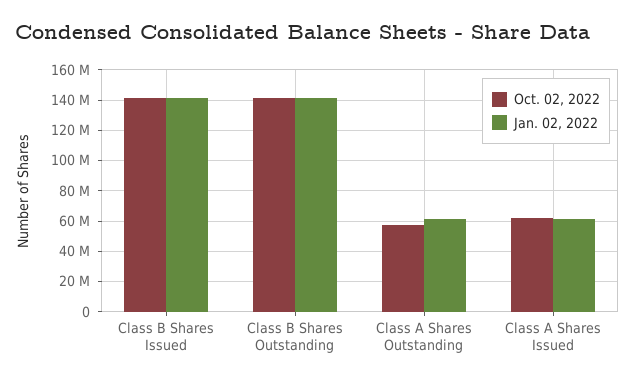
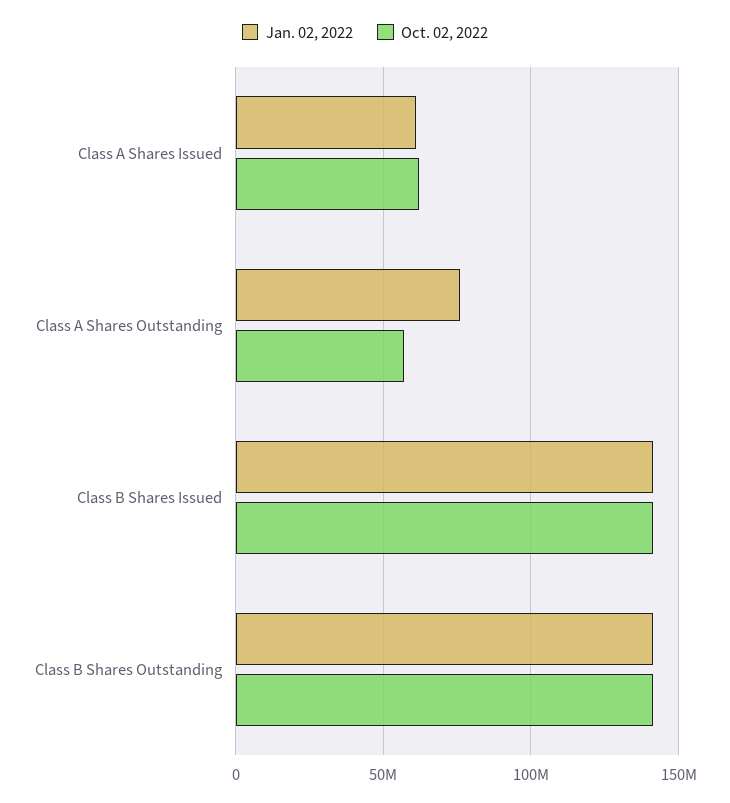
Jan. 02, 2022, Class A Shares Outstanding: 60000000 -> 75000000

